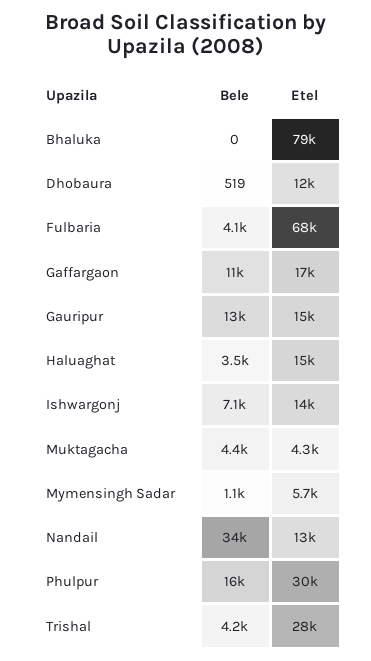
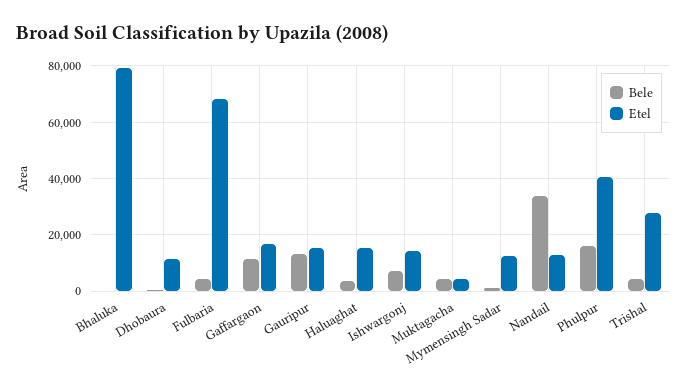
Etel, Mymensingh Sadar: 5700 -> 12500
Etel, Phulpur: 30000 -> 40000

